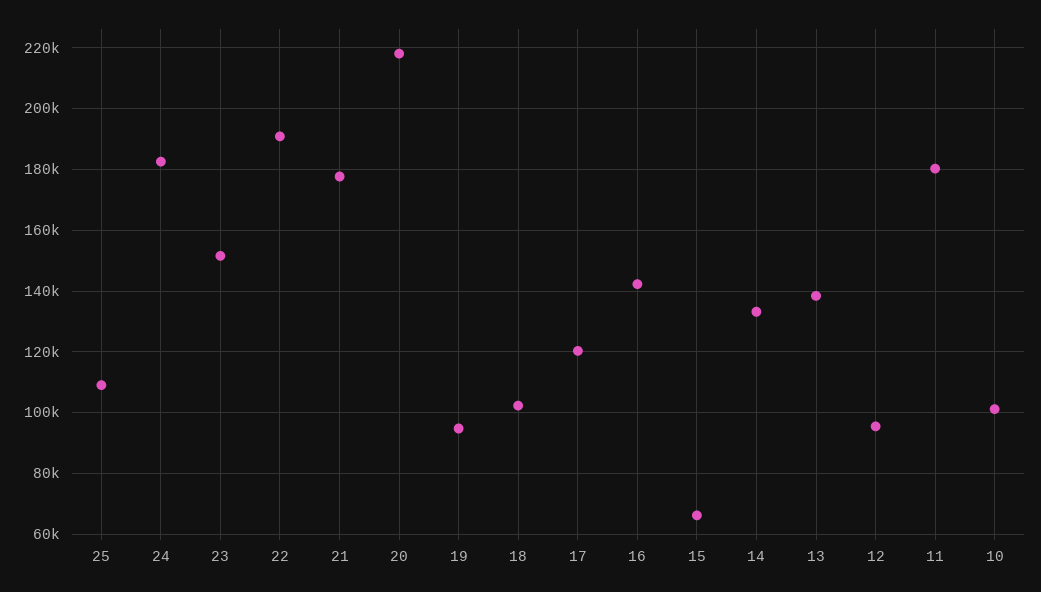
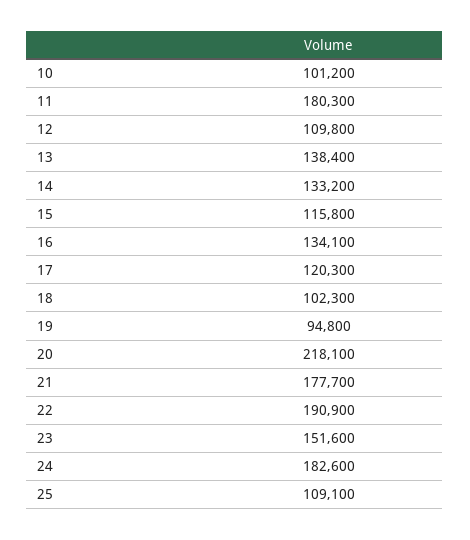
16: 142000 -> 134100
15: 66000 -> 115800
12: 96000 -> 109800

